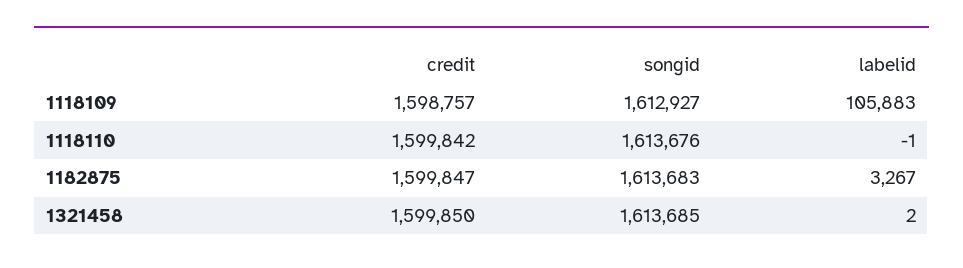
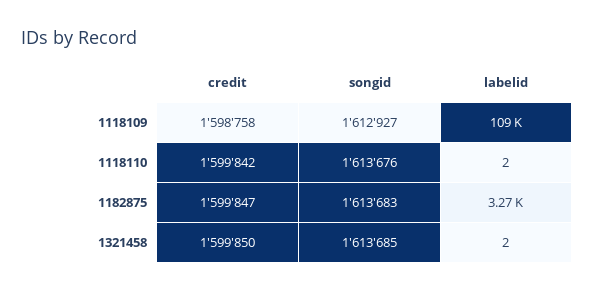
credit, 1118109: 1598757 -> 1598758
labelid, 1118109: 105883 -> 109000
labelid, 1118110: -1 -> 2

